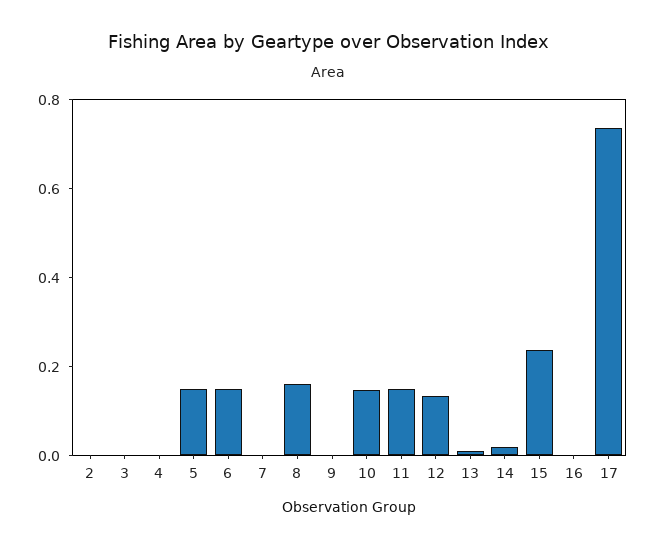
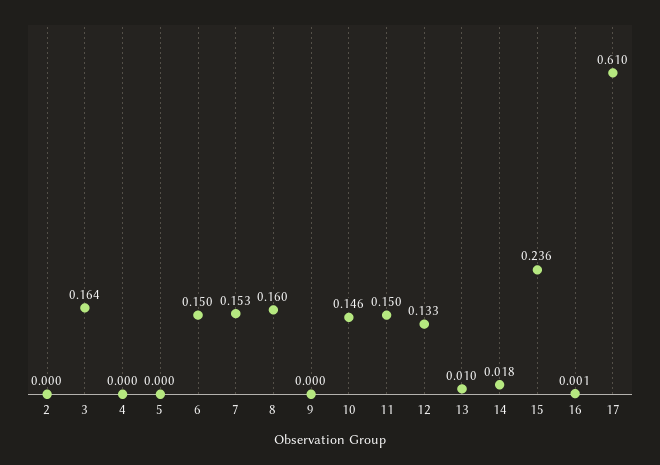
3: 0 -> 0.164
5: 0.15 -> 0
7: 0 -> 0.153
17: 0.75 -> 0.61

